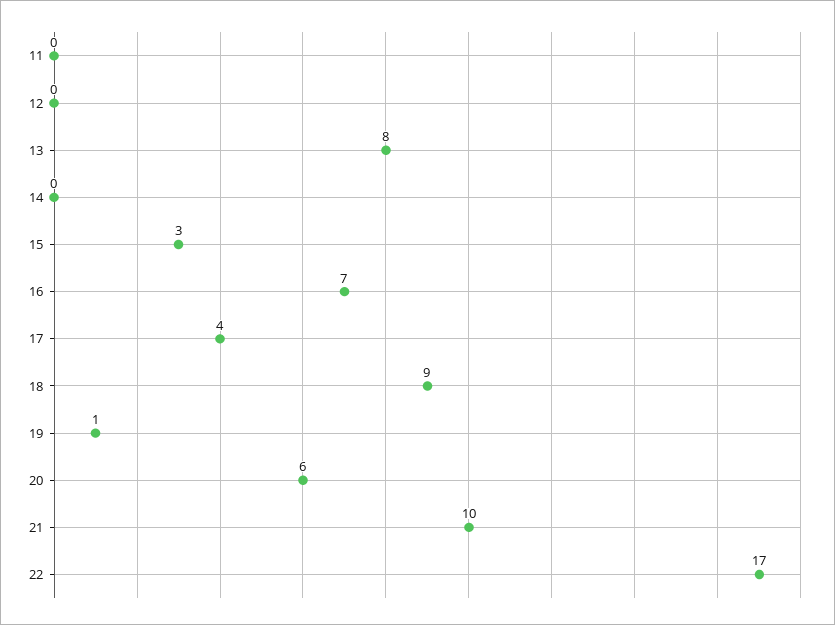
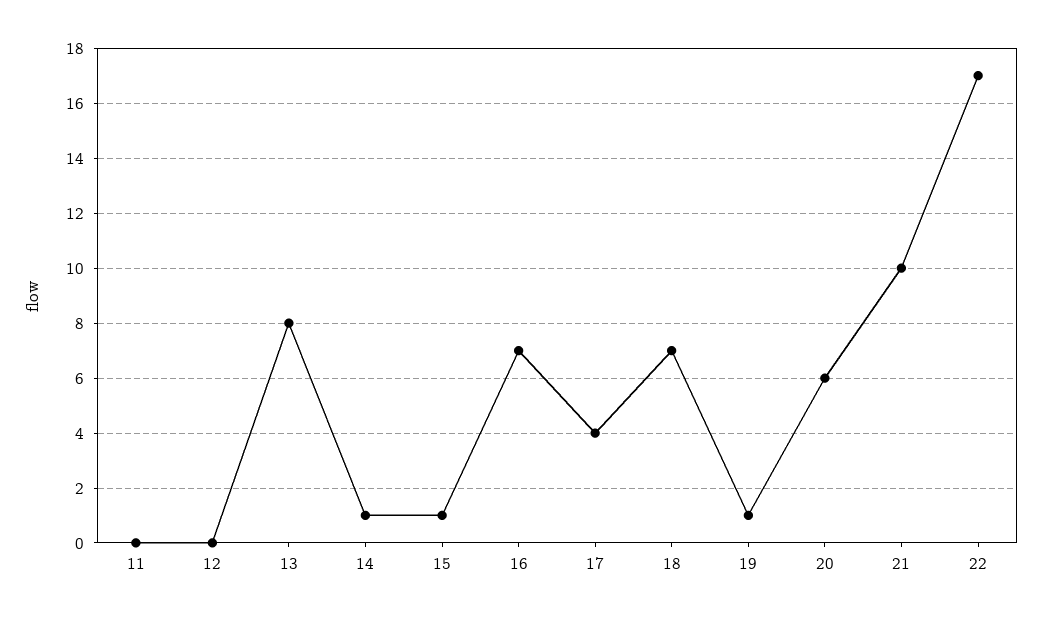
14: 0 -> 1
15: 3 -> 1
18: 9 -> 7

